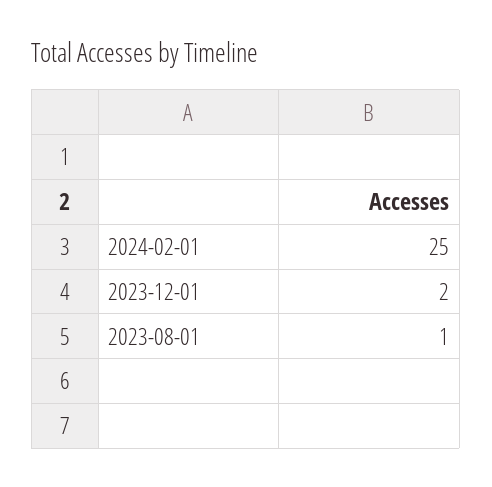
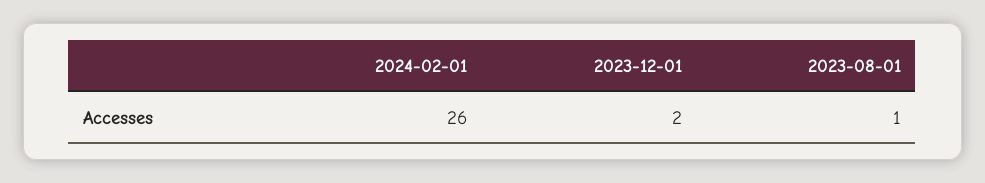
2024-02-01: 25 -> 26

